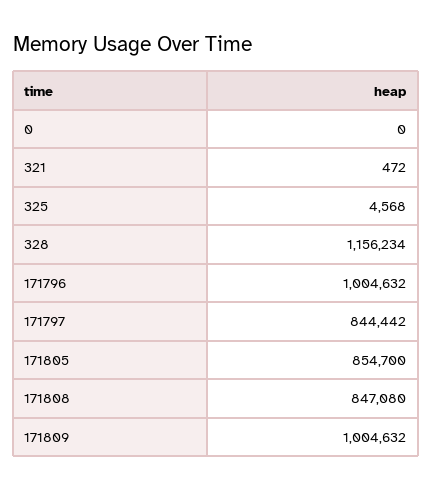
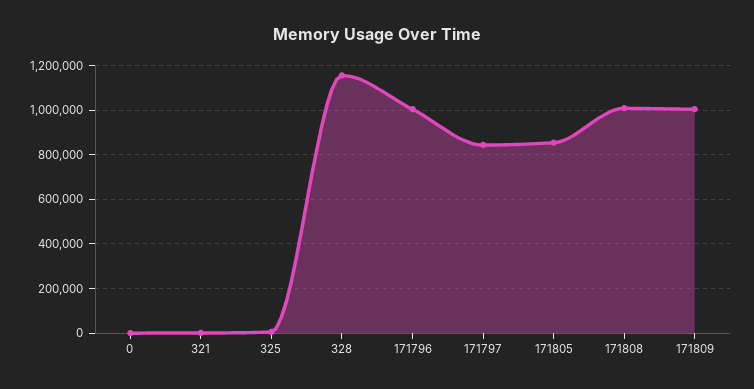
171808: 847080 -> 1000000

